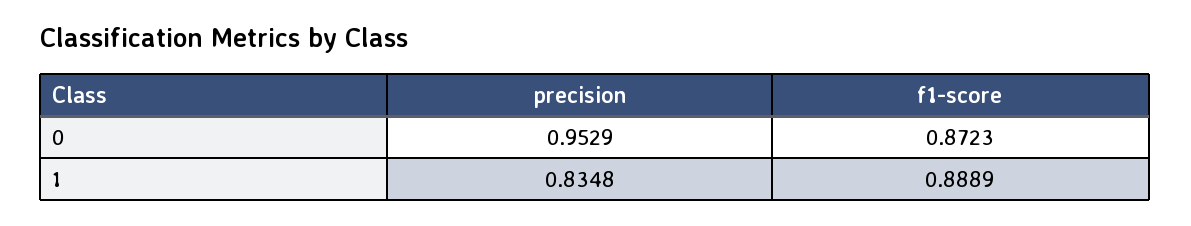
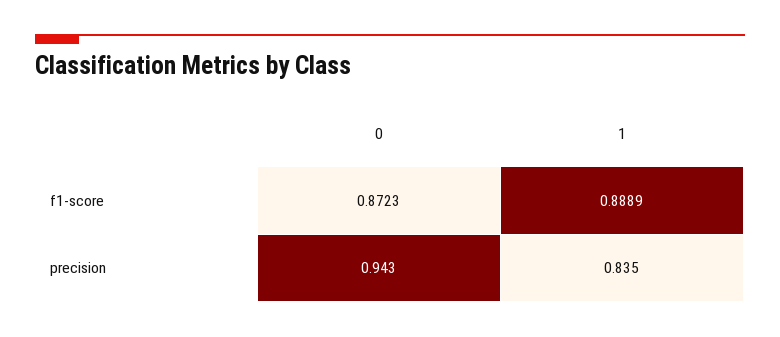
precision, 0: 0.9529 -> 0.943

